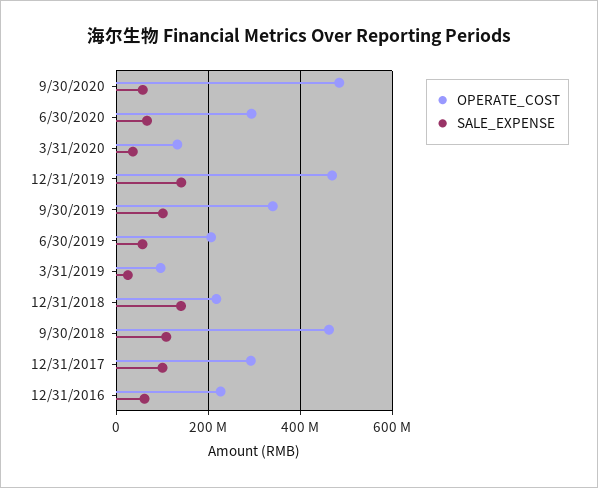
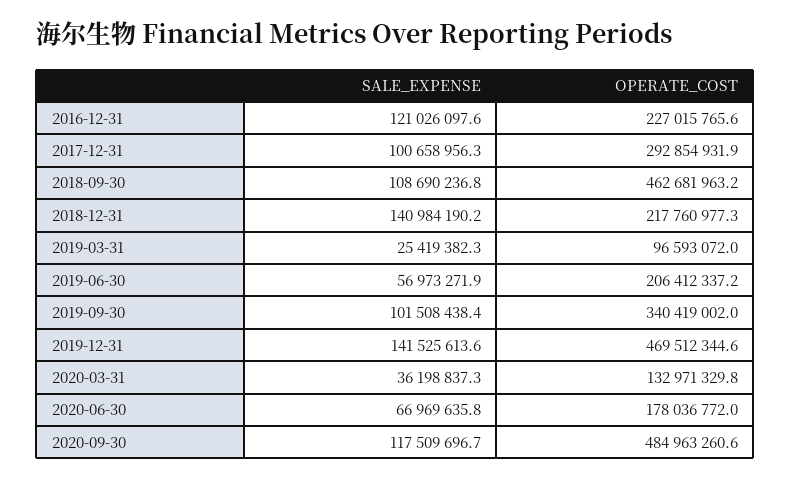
SALE_EXPENSE, 9/30/2020: 60000000 -> 117509696.7
OPERATE_COST, 6/30/2020: 300000000 -> 178036772
SALE_EXPENSE, 12/31/2016: 60000000 -> 121026097.6

